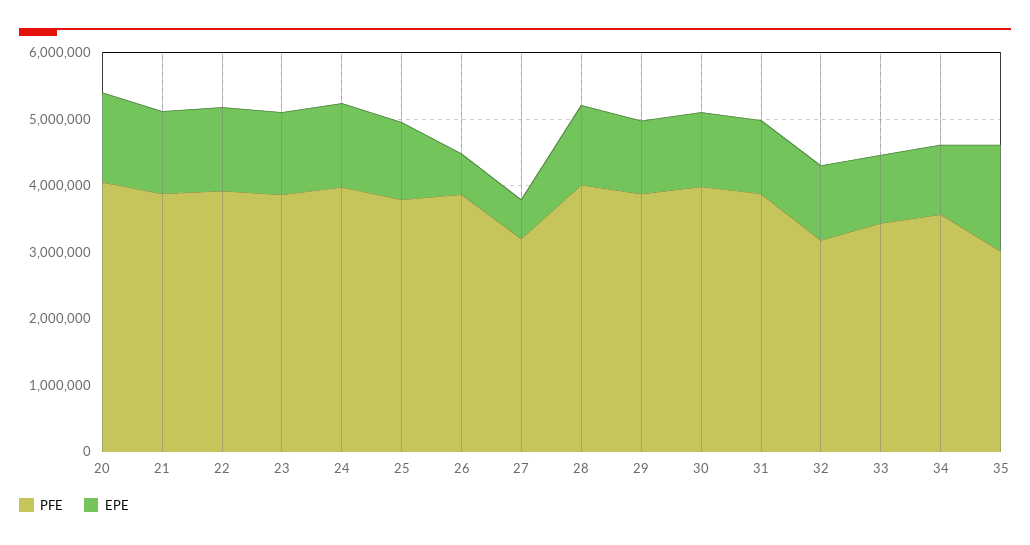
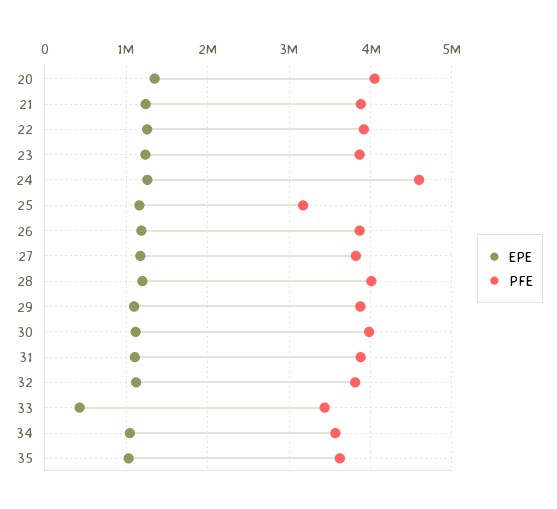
PFE, 24: 4000000 -> 4600000
PFE, 25: 3800000 -> 3200000
EPE, 26: 600000 -> 1200000
PFE, 27: 3200000 -> 3800000
EPE, 27: 600000 -> 1200000
PFE, 32: 3200000 -> 3800000
EPE, 33: 1000000 -> 400000
PFE, 35: 3000000 -> 3600000
EPE, 35: 1600000 -> 1000000

